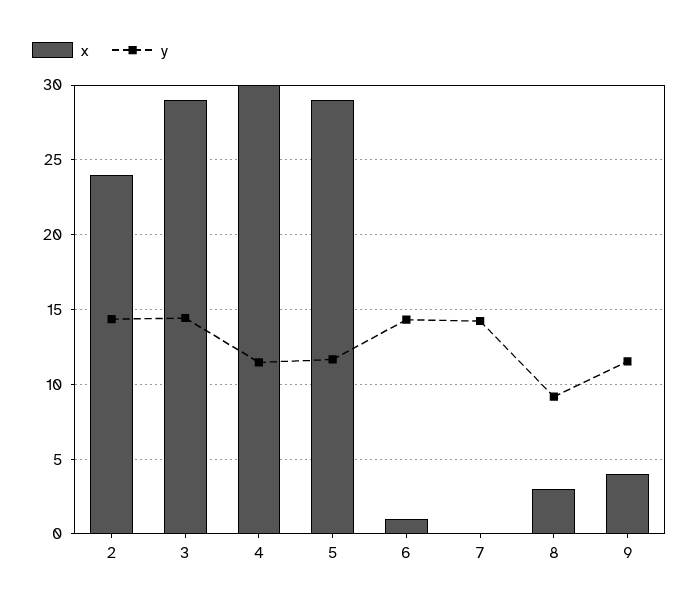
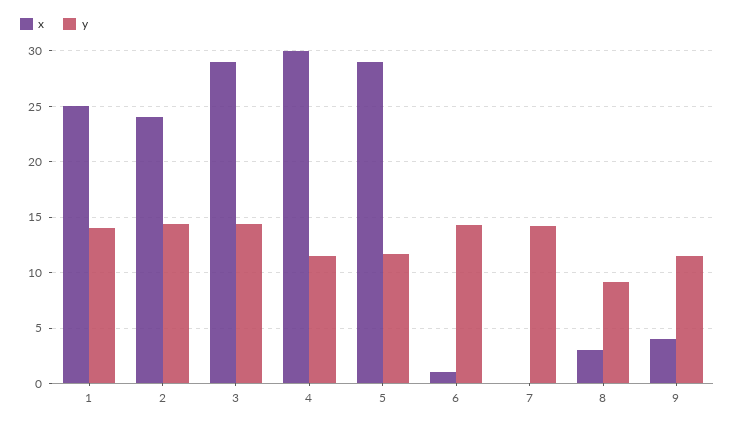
x, 1: none -> 25
y, 1: none -> 14

